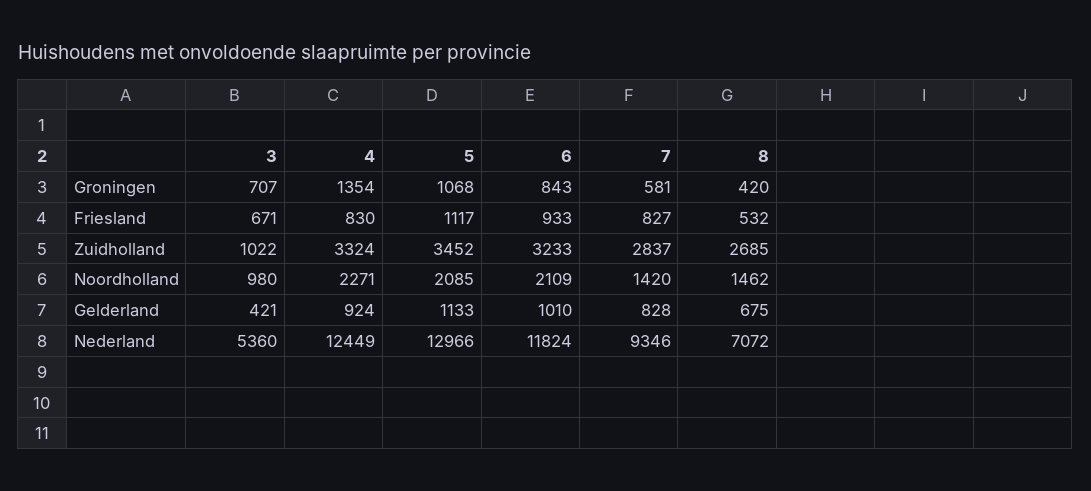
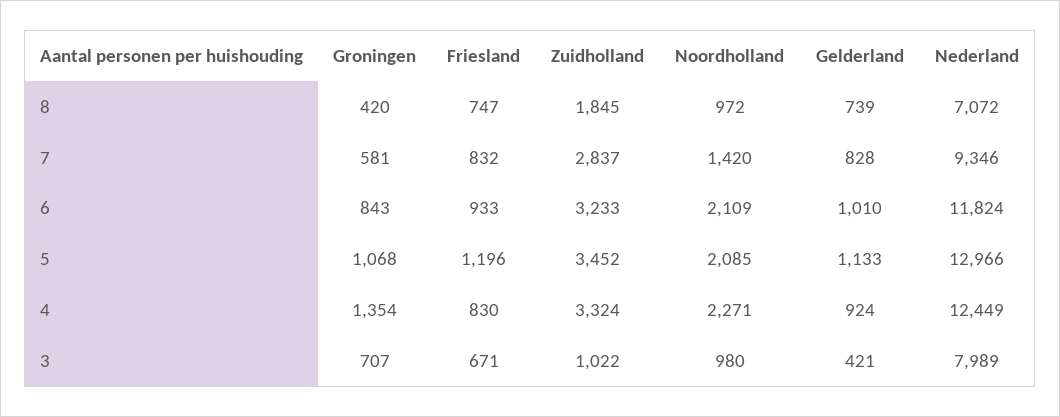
5, Friesland: 1117 -> 1196
7, Friesland: 827 -> 832
8, Friesland: 532 -> 747
8, Zuidholland: 2685 -> 1845
8, Noordholland: 1462 -> 972
8, Gelderland: 675 -> 739
3, Nederland: 5360 -> 7989

